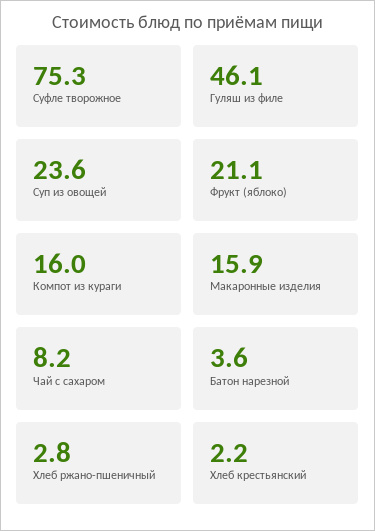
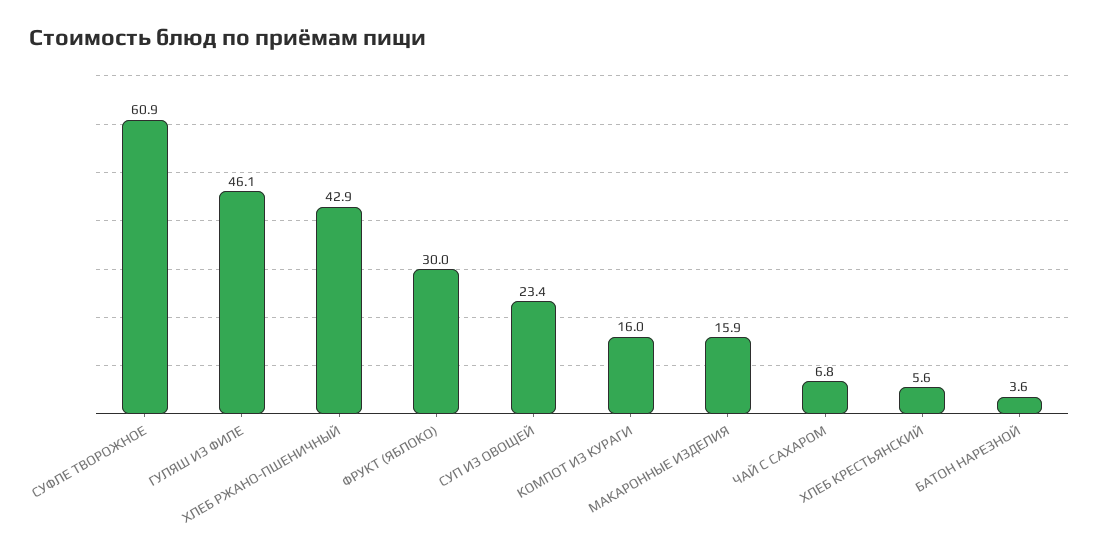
Суфле творожное: 75.3 -> 60.9
Суп из овощей: 23.6 -> 23.4
Фрукт (яблоко): 21.1 -> 30
Чай с сахаром: 8.2 -> 6.8
Хлеб ржано-пшеничный: 2.8 -> 42.9
Хлеб крестьянский: 2.2 -> 5.6

